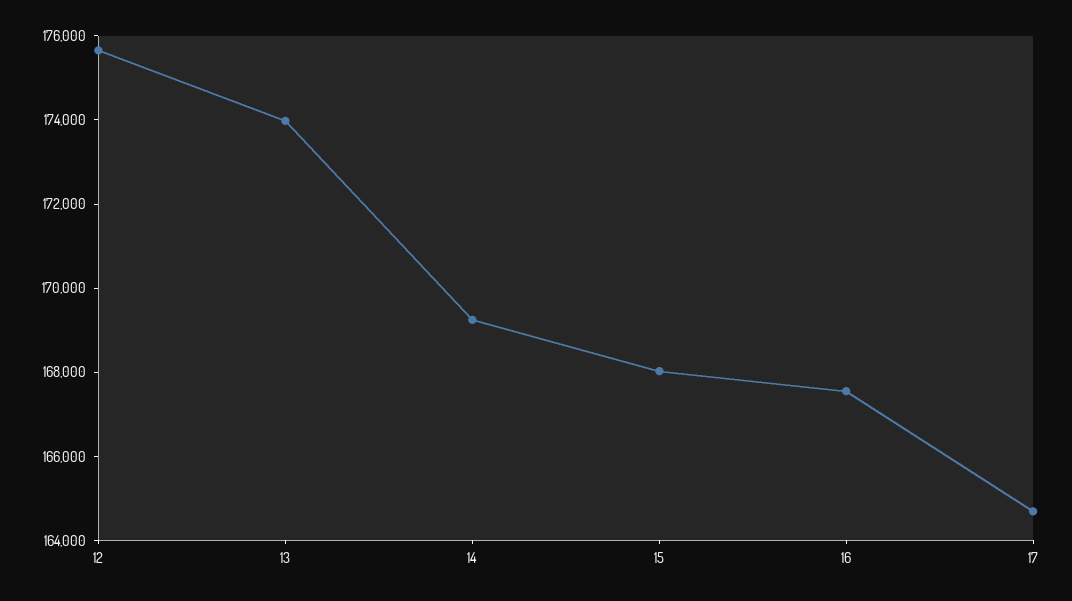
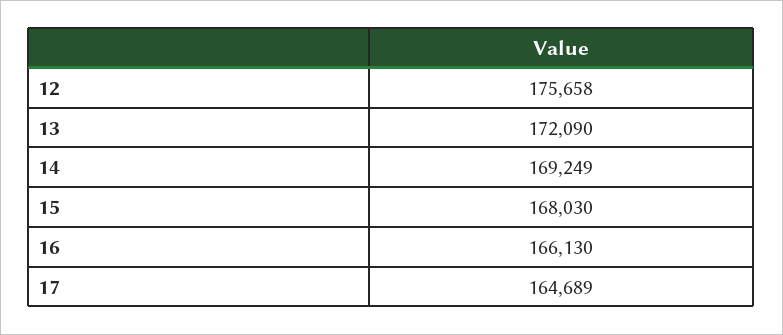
13: 174000 -> 172090
16: 167500 -> 166130

